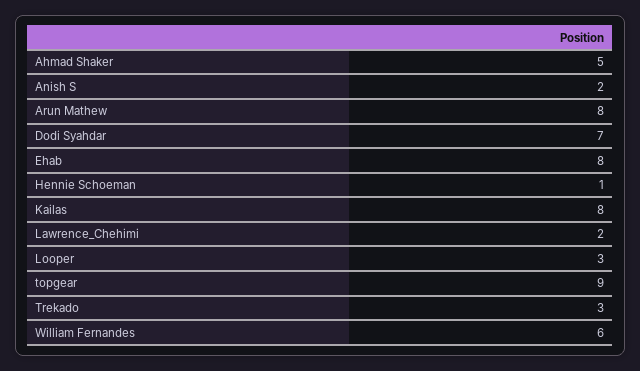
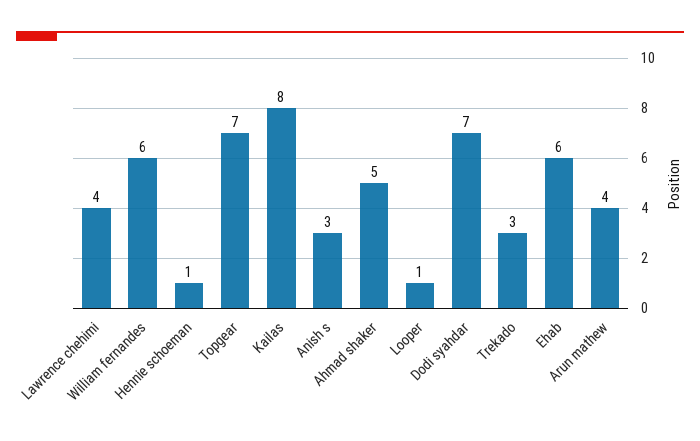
Anish S: 2 -> 3
Arun Mathew: 8 -> 4
Ehab: 8 -> 6
Lawrence_Chehimi: 2 -> 4
Looper: 3 -> 1
topgear: 9 -> 7

